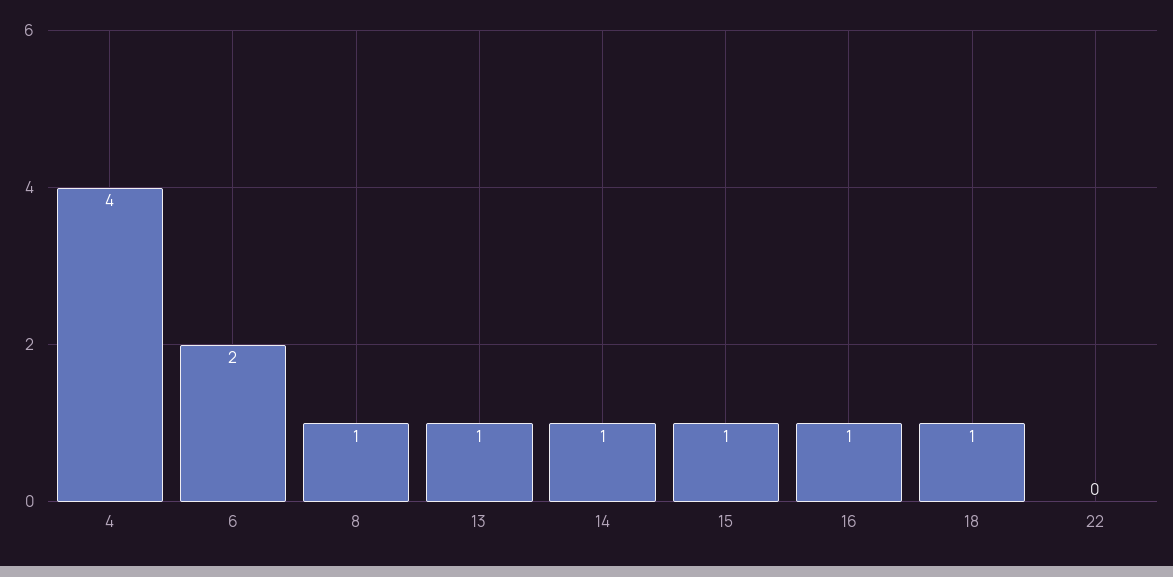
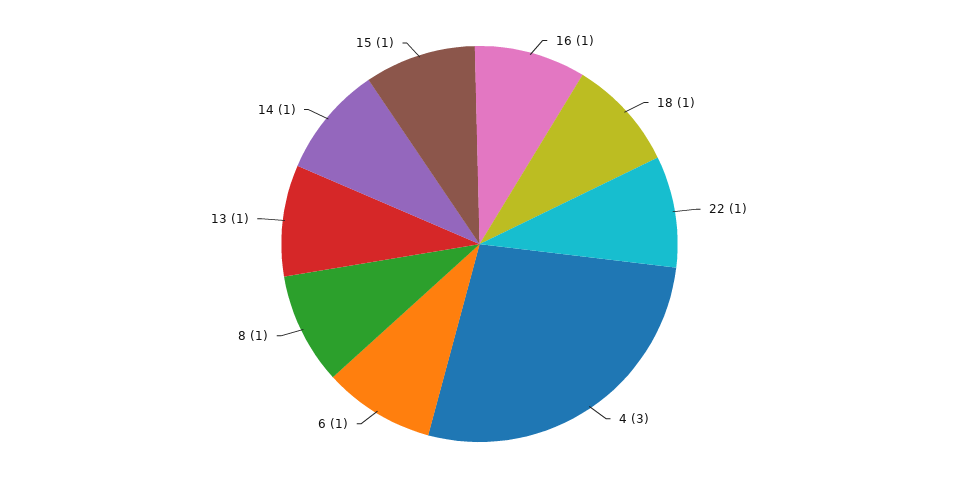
4: 4 -> 3
6: 2 -> 1
22: 0 -> 1

